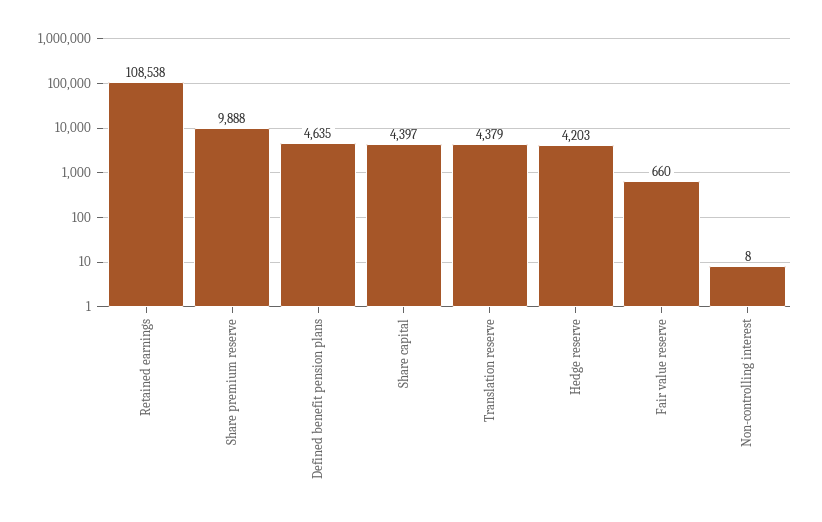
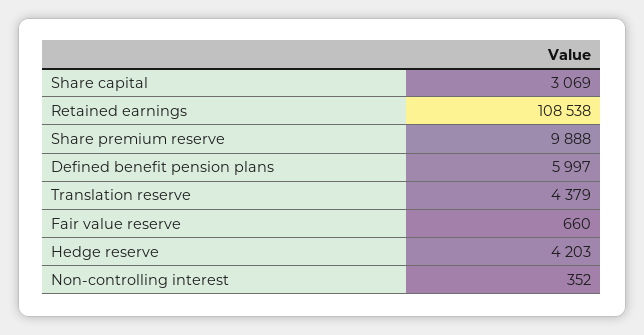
Defined benefit pension plans: 4635 -> 5997
Share capital: 4397 -> 3069
Non-controlling interest: 8 -> 352

